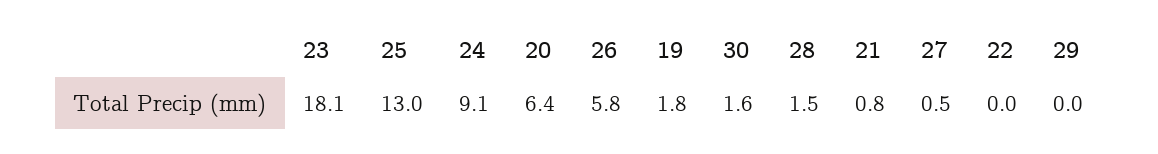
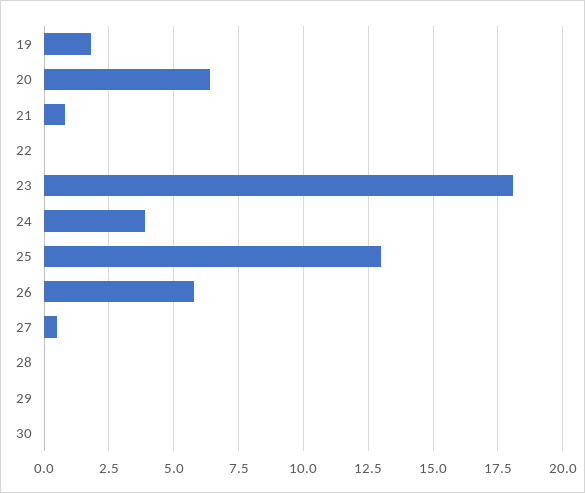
24: 9.1 -> 4
30: 1.6 -> 0
28: 1.5 -> 0

